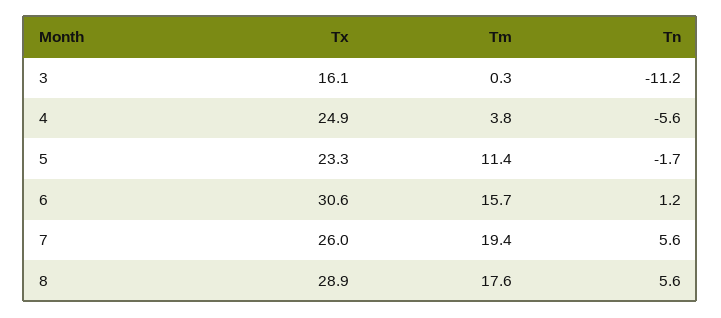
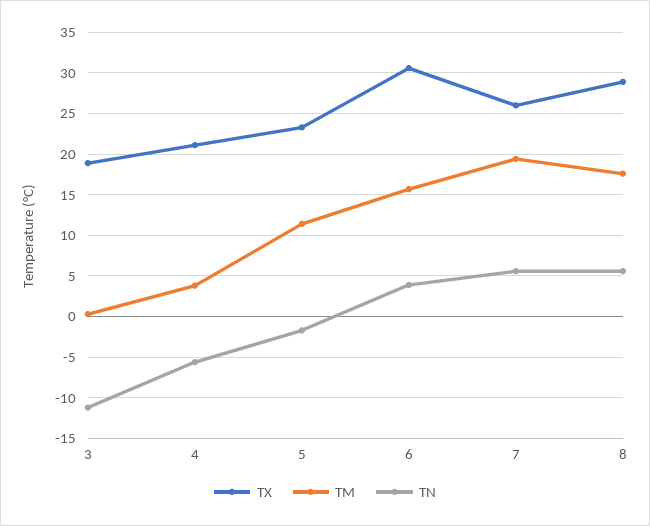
Tx, 3: 16.1 -> 19
Tx, 4: 24.9 -> 21
Tn, 6: 1.2 -> 4

